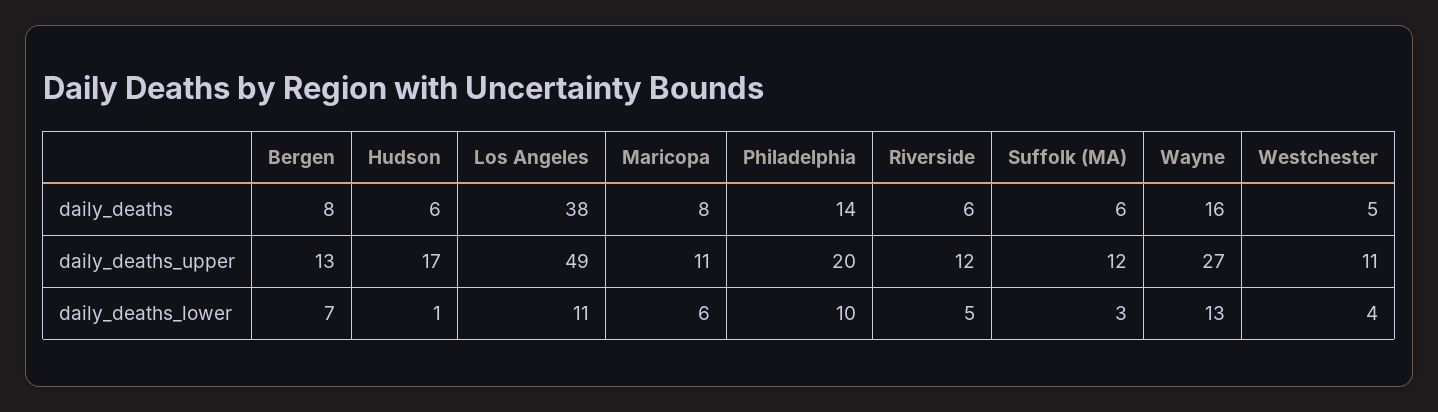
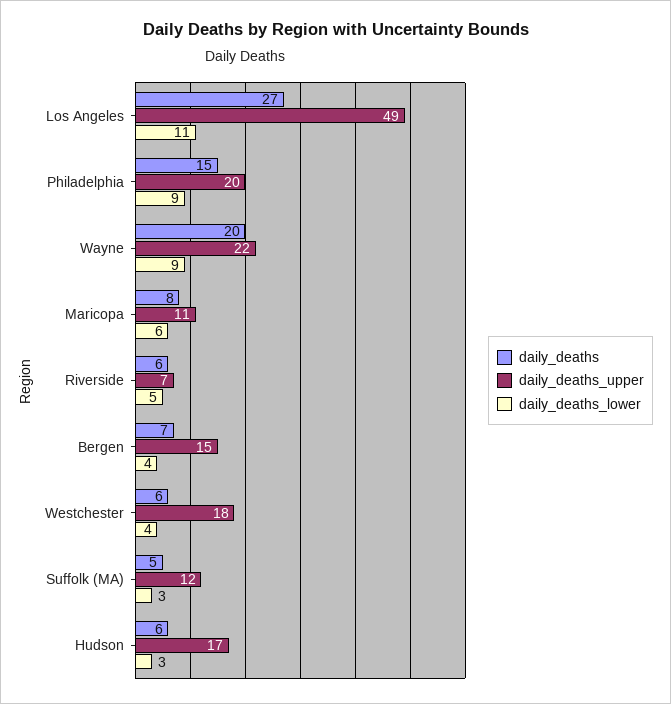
daily_deaths, Bergen: 8 -> 7
daily_deaths, Los Angeles: 38 -> 27
daily_deaths, Philadelphia: 14 -> 15
daily_deaths, Suffolk (MA): 6 -> 5
daily_deaths, Wayne: 16 -> 20
daily_deaths, Westchester: 5 -> 6
daily_deaths_upper, Bergen: 13 -> 15
daily_deaths_upper, Riverside: 12 -> 7
daily_deaths_upper, Wayne: 27 -> 22
daily_deaths_upper, Westchester: 11 -> 18
daily_deaths_lower, Bergen: 7 -> 4
daily_deaths_lower, Hudson: 1 -> 3
daily_deaths_lower, Philadelphia: 10 -> 9
daily_deaths_lower, Wayne: 13 -> 9

